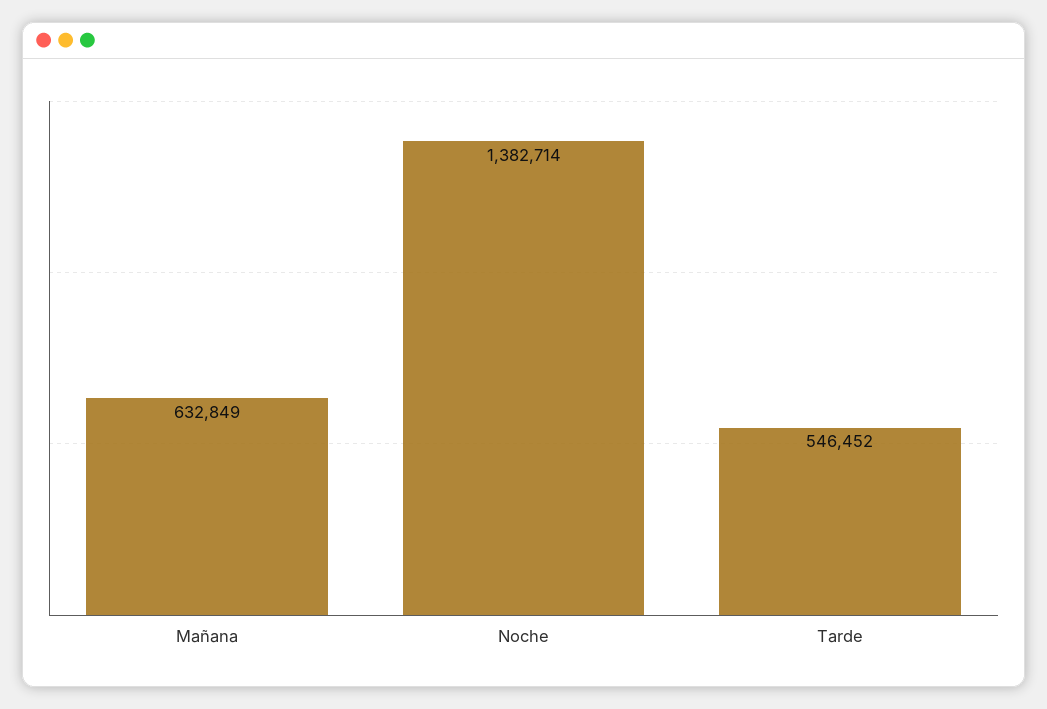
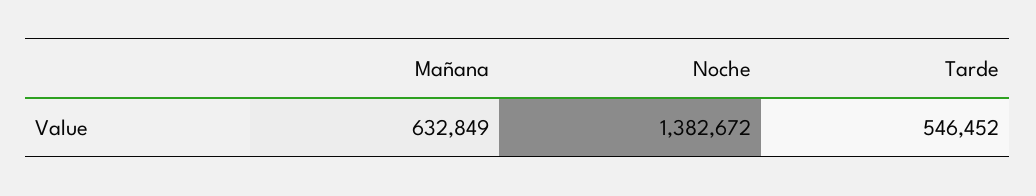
Noche: 1382714 -> 1382672

